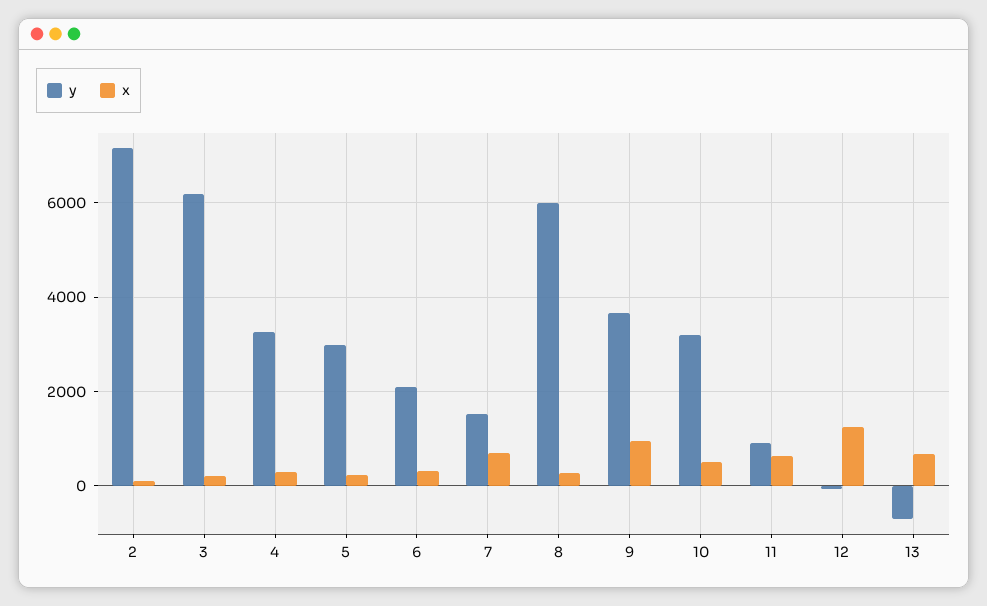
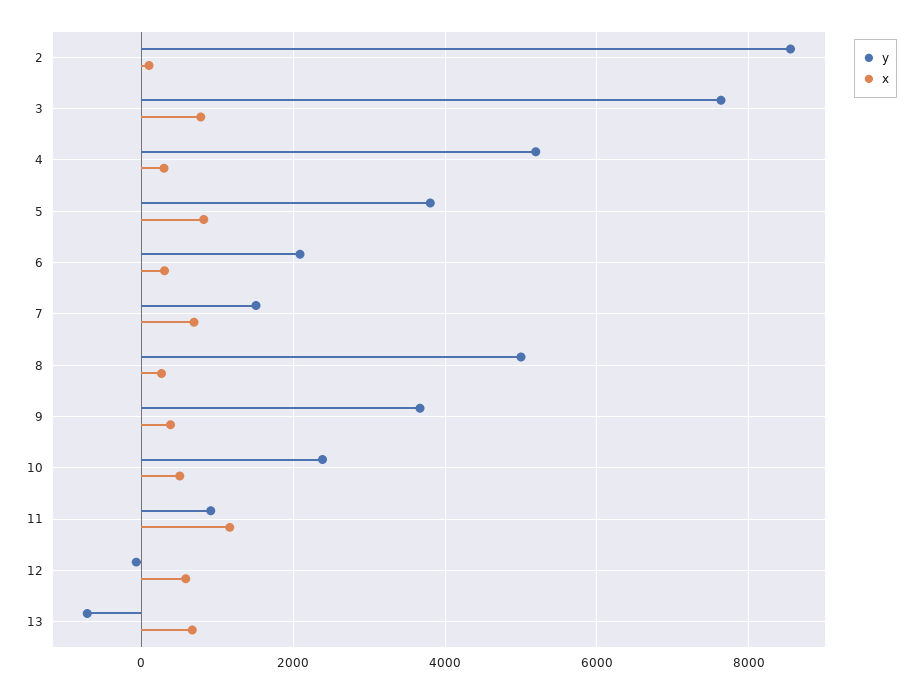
y, 2: 7200 -> 8600
y, 3: 6200 -> 7600
x, 3: 200 -> 800
y, 4: 3200 -> 5200
y, 5: 3000 -> 3800
x, 5: 200 -> 800
y, 8: 6000 -> 5000
x, 9: 1000 -> 400
y, 10: 3200 -> 2400
x, 11: 600 -> 1200
x, 12: 1200 -> 600

